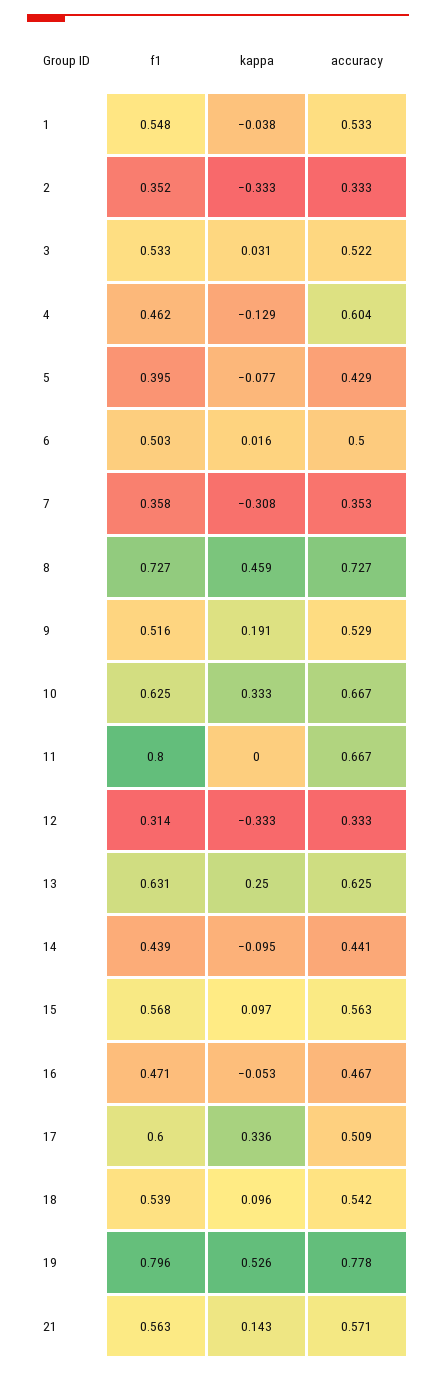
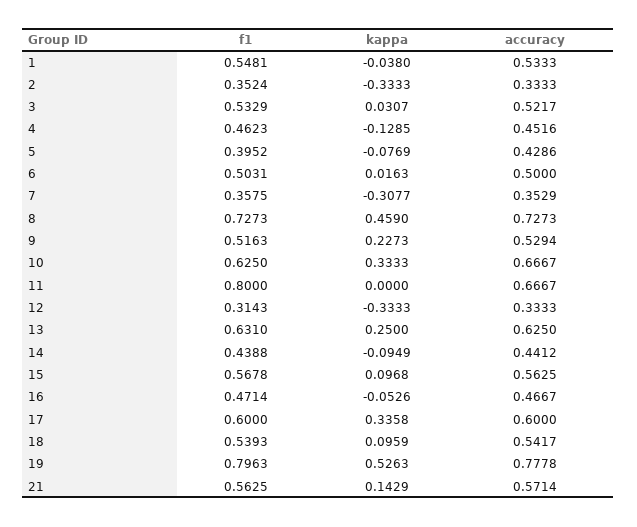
accuracy, 4: 0.604 -> 0.4516
kappa, 9: 0.191 -> 0.2273
accuracy, 17: 0.509 -> 0.6

